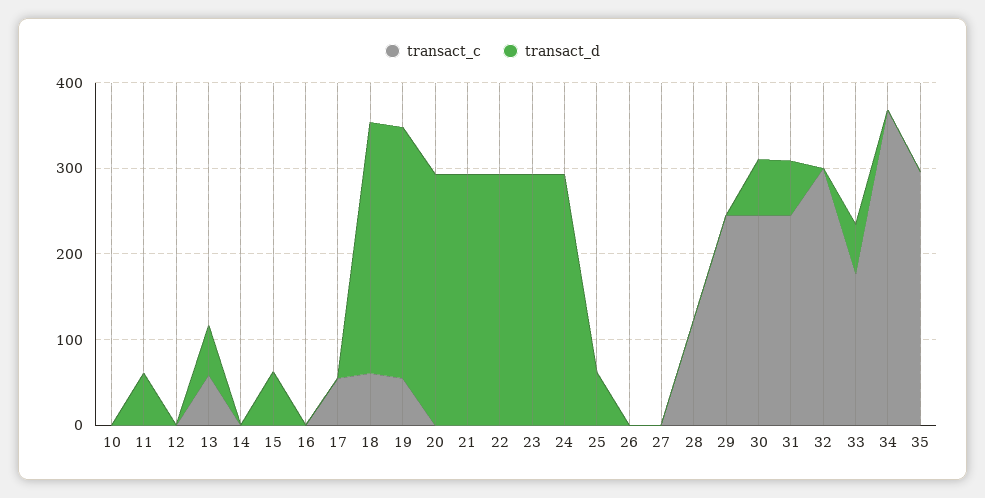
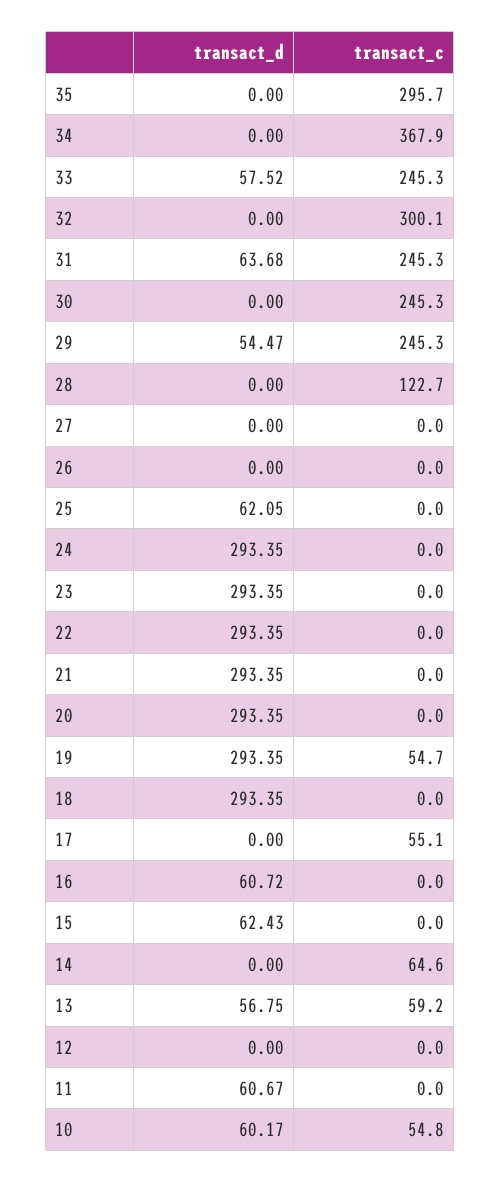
transact_c, 10: 0 -> 54.8
transact_d, 10: 0 -> 60.17
transact_c, 14: 0 -> 64.6
transact_d, 16: 0 -> 60.72
transact_c, 18: 60 -> 0
transact_d, 29: 0 -> 54.47
transact_d, 30: 60 -> 0
transact_c, 33: 180 -> 245.3

